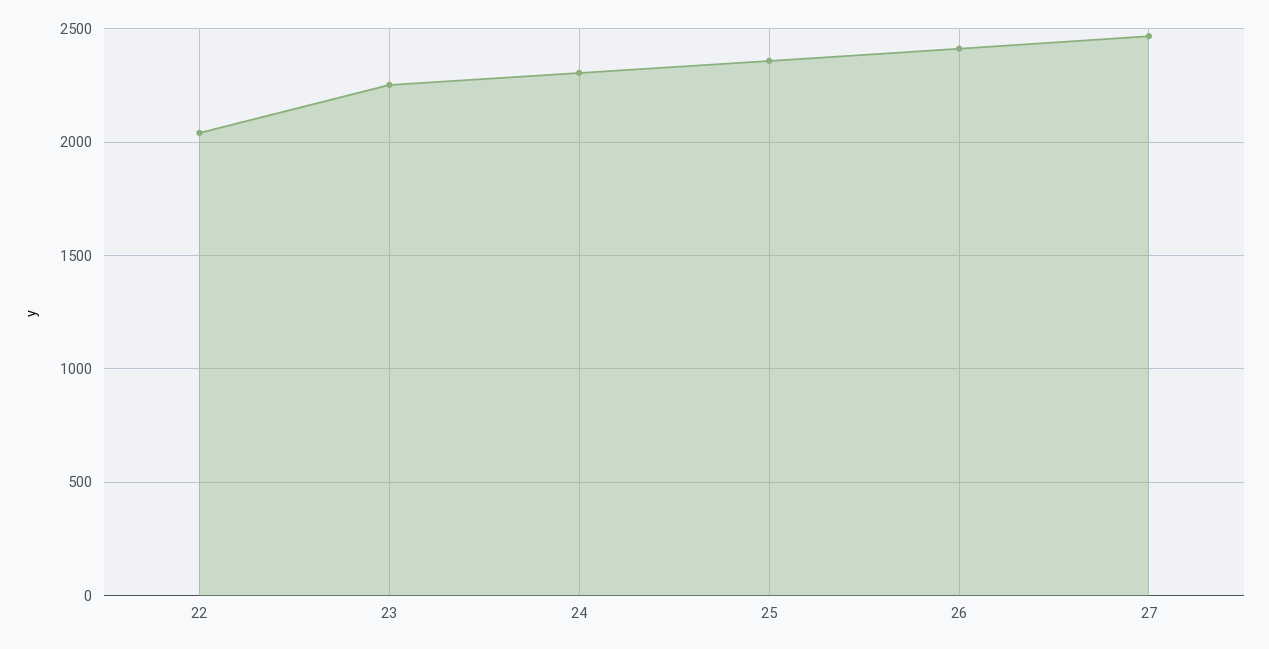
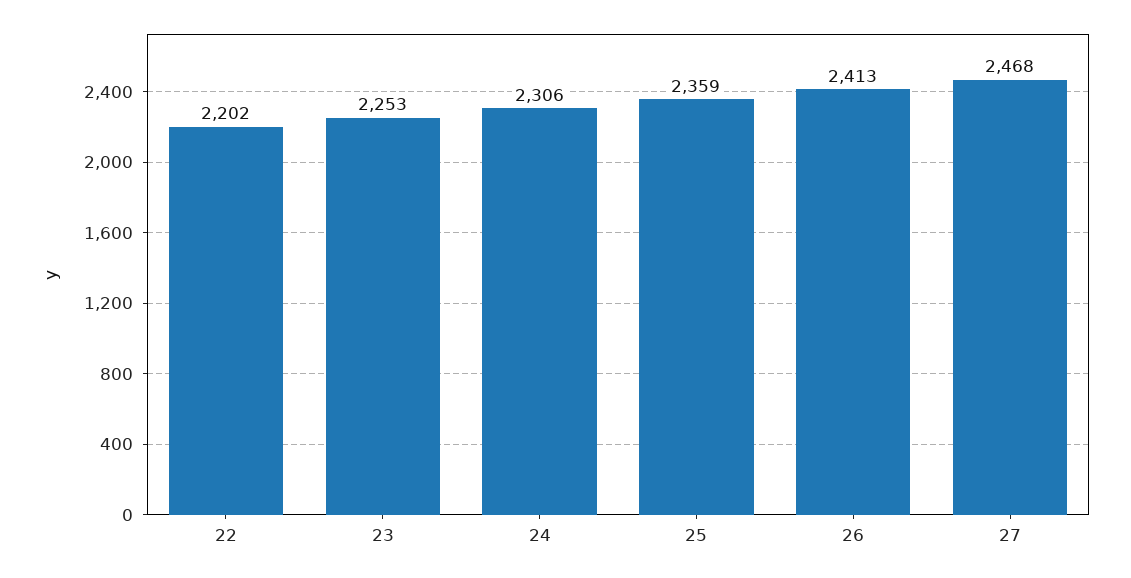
22: 2050 -> 2202

